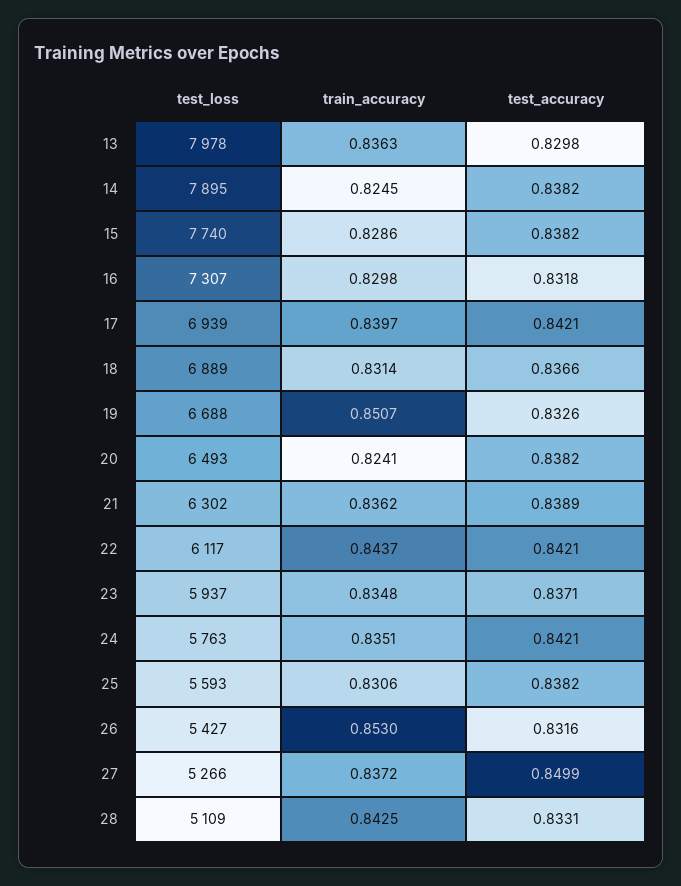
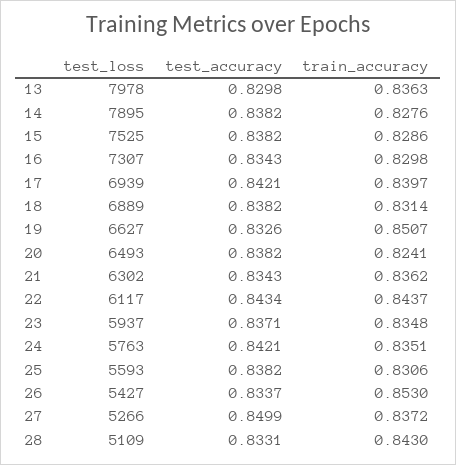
train_accuracy, 14: 0.8245 -> 0.8276
test_loss, 15: 7740 -> 7525
test_accuracy, 16: 0.8318 -> 0.8343
test_accuracy, 18: 0.8366 -> 0.8382
test_loss, 19: 6688 -> 6627
test_accuracy, 21: 0.8389 -> 0.8343
test_accuracy, 22: 0.8421 -> 0.8434
test_accuracy, 26: 0.8316 -> 0.8337
train_accuracy, 28: 0.8425 -> 0.843

